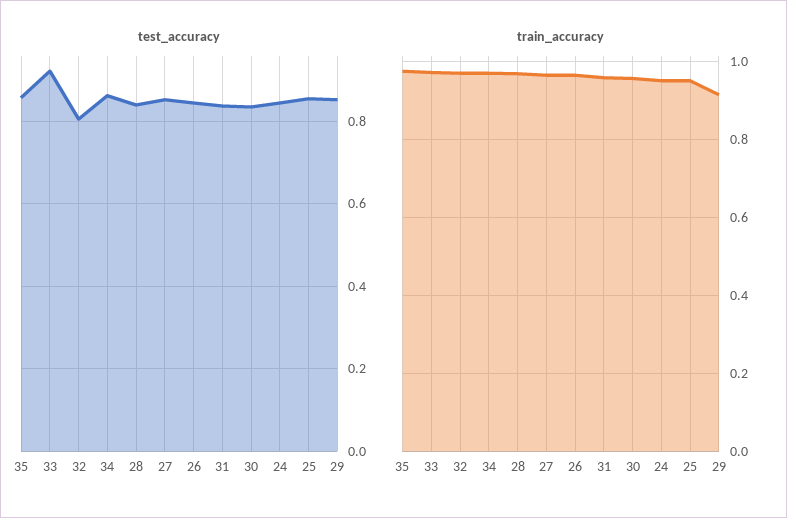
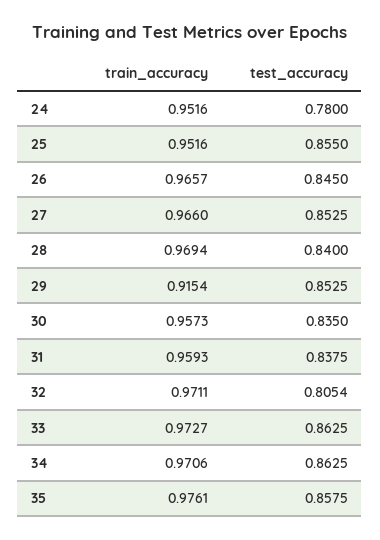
test_accuracy, 33: 0.92 -> 0.8625
test_accuracy, 24: 0.84 -> 0.78

